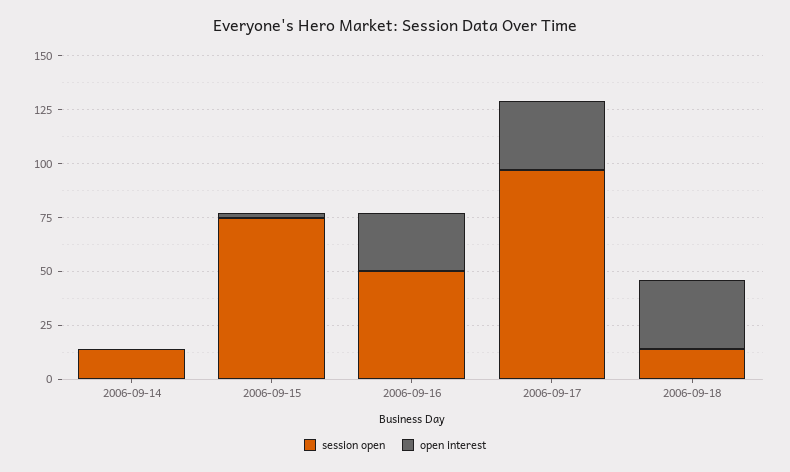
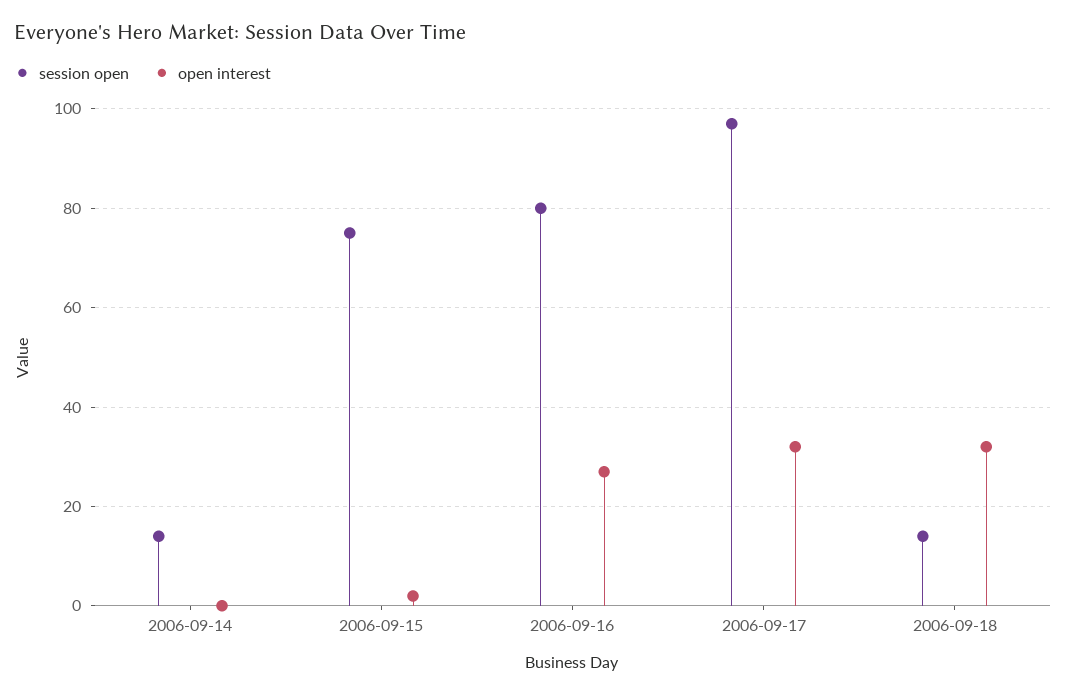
session open, 2006-09-16: 50 -> 80

